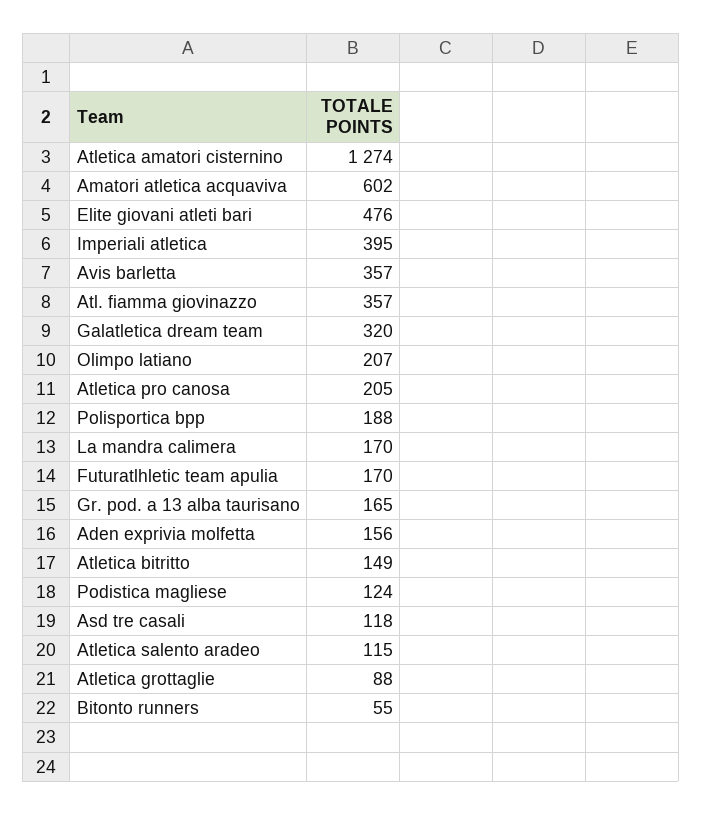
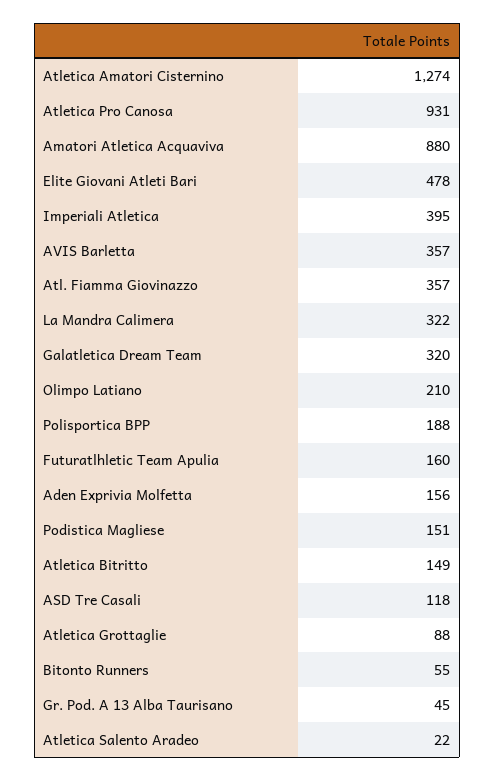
Amatori atletica acquaviva: 602 -> 880
Elite giovani atleti bari: 476 -> 478
Olimpo latiano: 207 -> 210
Atletica pro canosa: 205 -> 931
La mandra calimera: 170 -> 322
Futuratlhletic team apulia: 170 -> 160
Gr. pod. a 13 alba taurisano: 165 -> 45
Podistica magliese: 124 -> 151
Atletica salento aradeo: 115 -> 22

